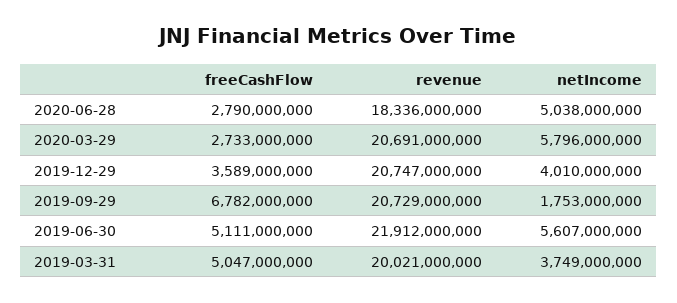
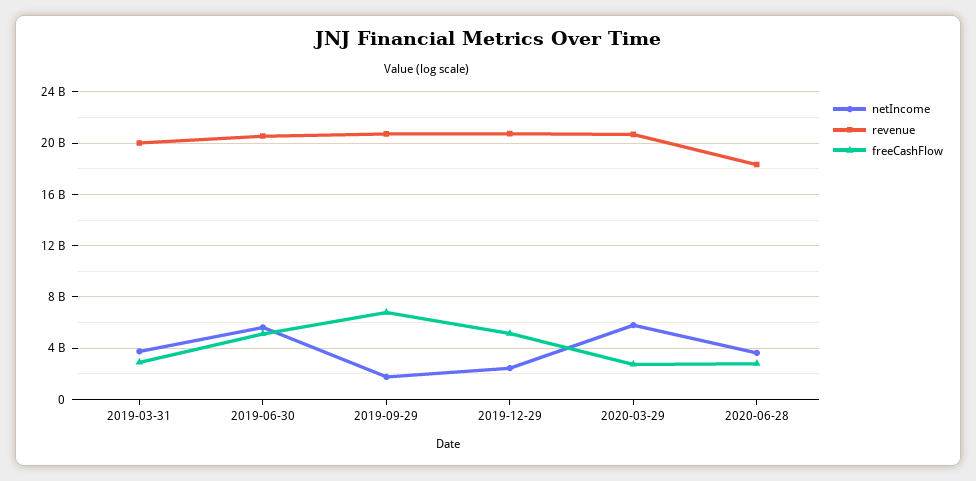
netIncome, 2020-06-28: 5038000000 -> 3500000000
freeCashFlow, 2019-12-29: 3589000000 -> 5000000000
netIncome, 2019-12-29: 4010000000 -> 2500000000
revenue, 2019-06-30: 21912000000 -> 20500000000
freeCashFlow, 2019-03-31: 5047000000 -> 3000000000

